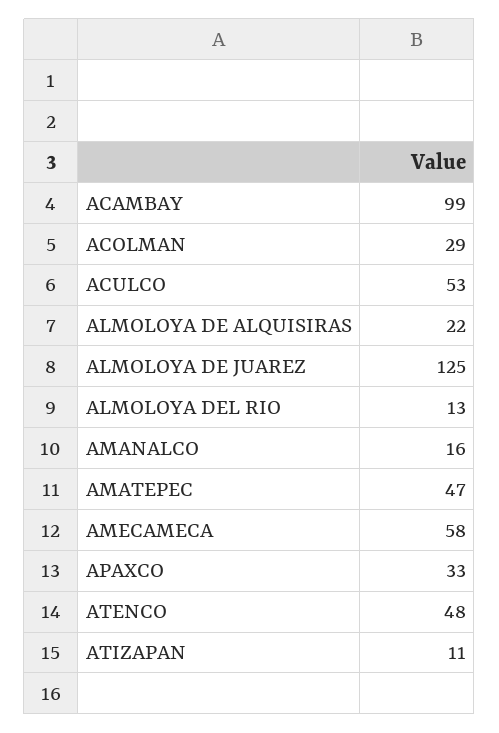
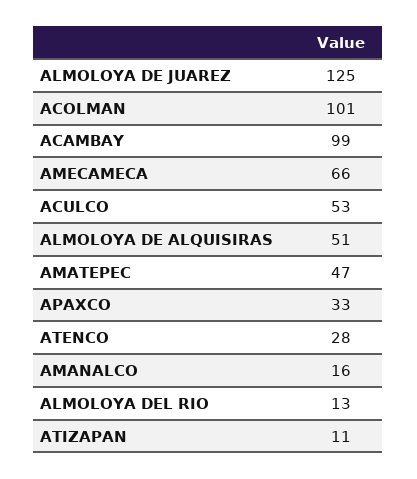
ACOLMAN: 29 -> 101
ALMOLOYA DE ALQUISIRAS: 22 -> 51
AMECAMECA: 58 -> 66
ATENCO: 48 -> 28

